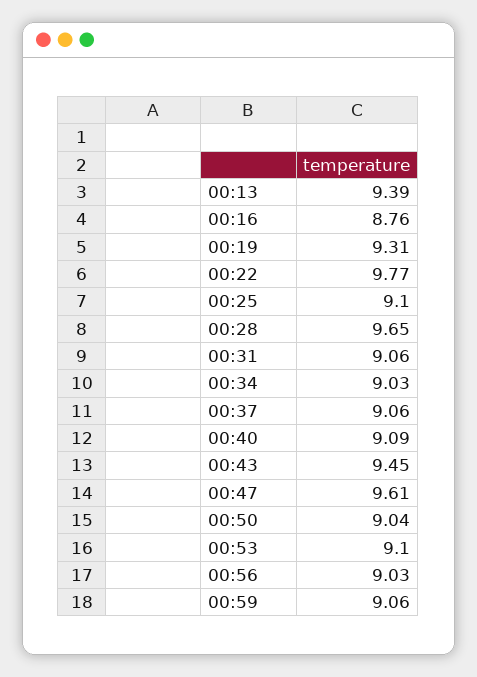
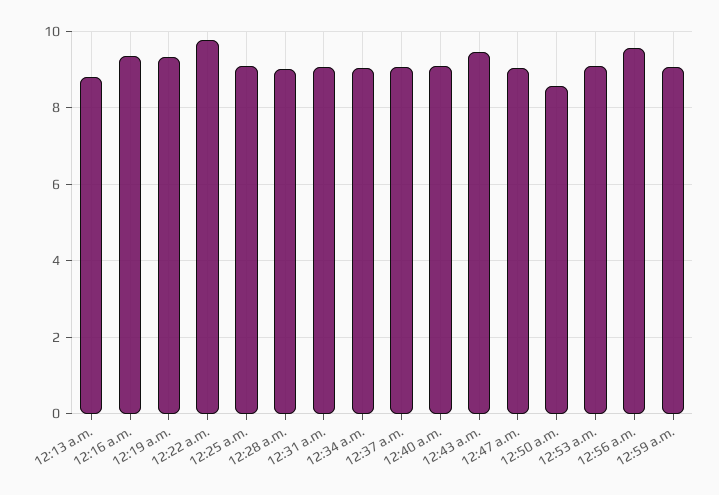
00:13: 9.39 -> 8.8
00:16: 8.76 -> 9.4
00:28: 9.65 -> 9
00:47: 9.61 -> 9
00:50: 9.04 -> 8.6
00:56: 9.03 -> 9.6

